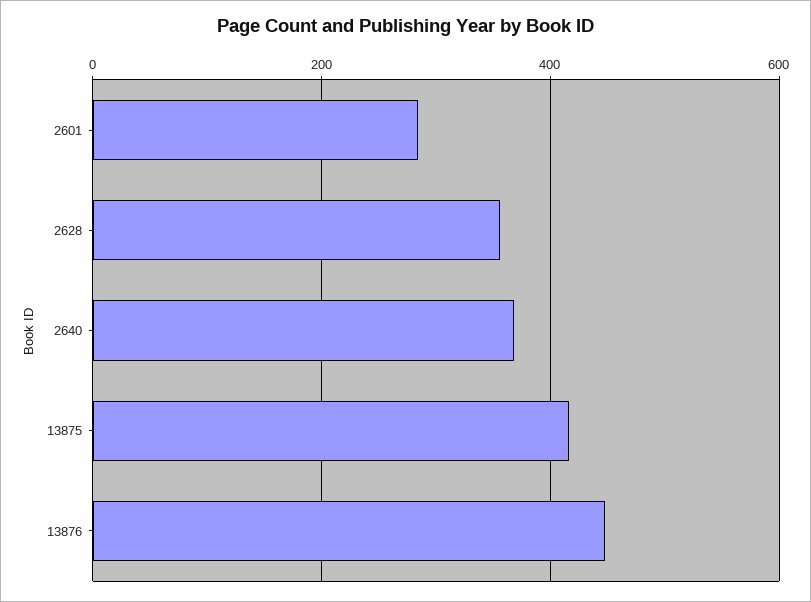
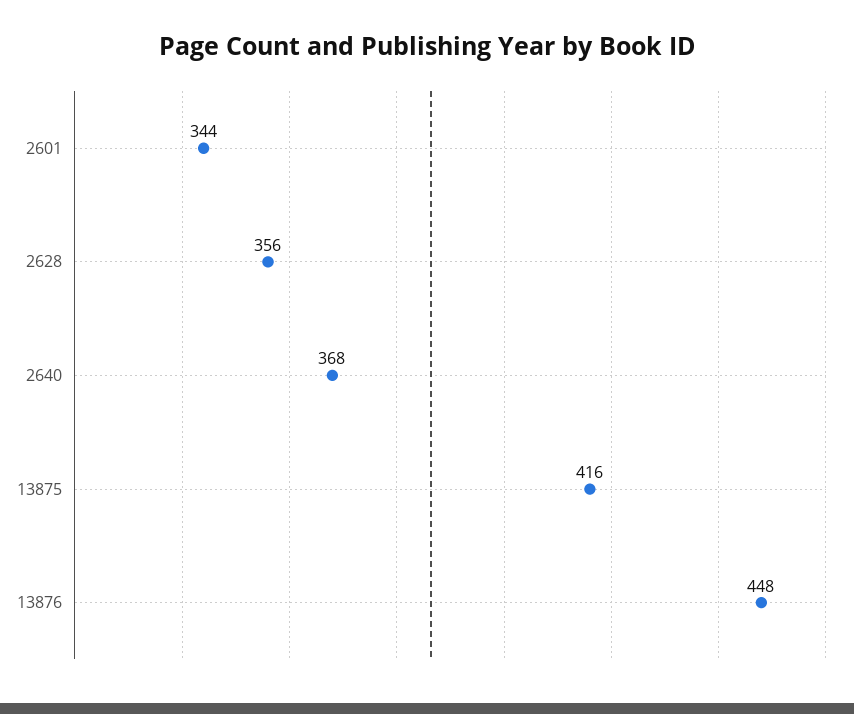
2601: 280 -> 344

